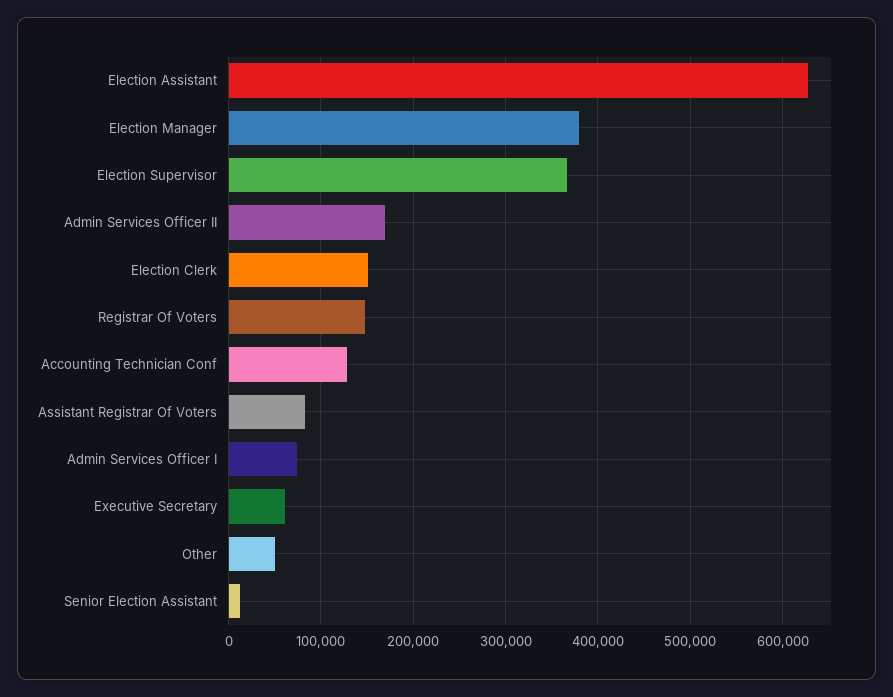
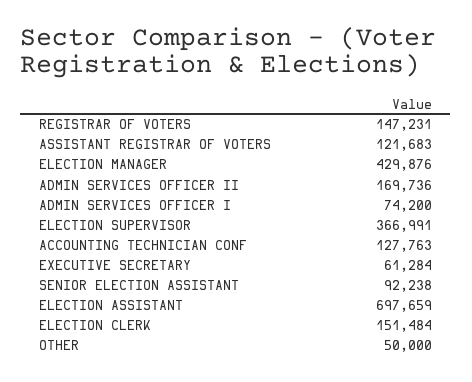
Election Assistant: 630000 -> 697659
Election Manager: 380000 -> 429876
Assistant Registrar Of Voters: 80000 -> 121683
Senior Election Assistant: 10000 -> 92238

